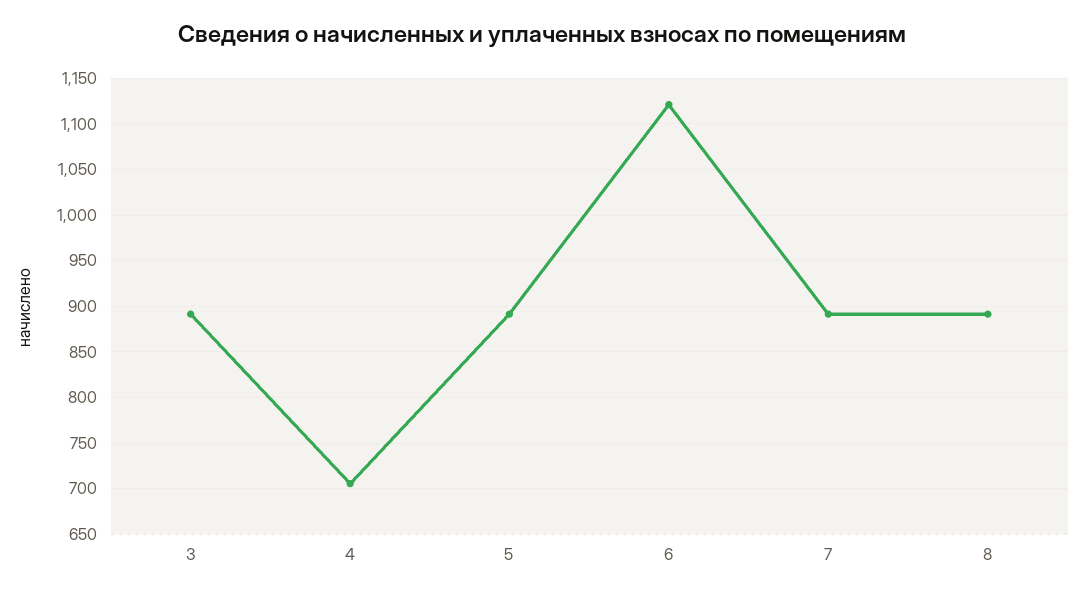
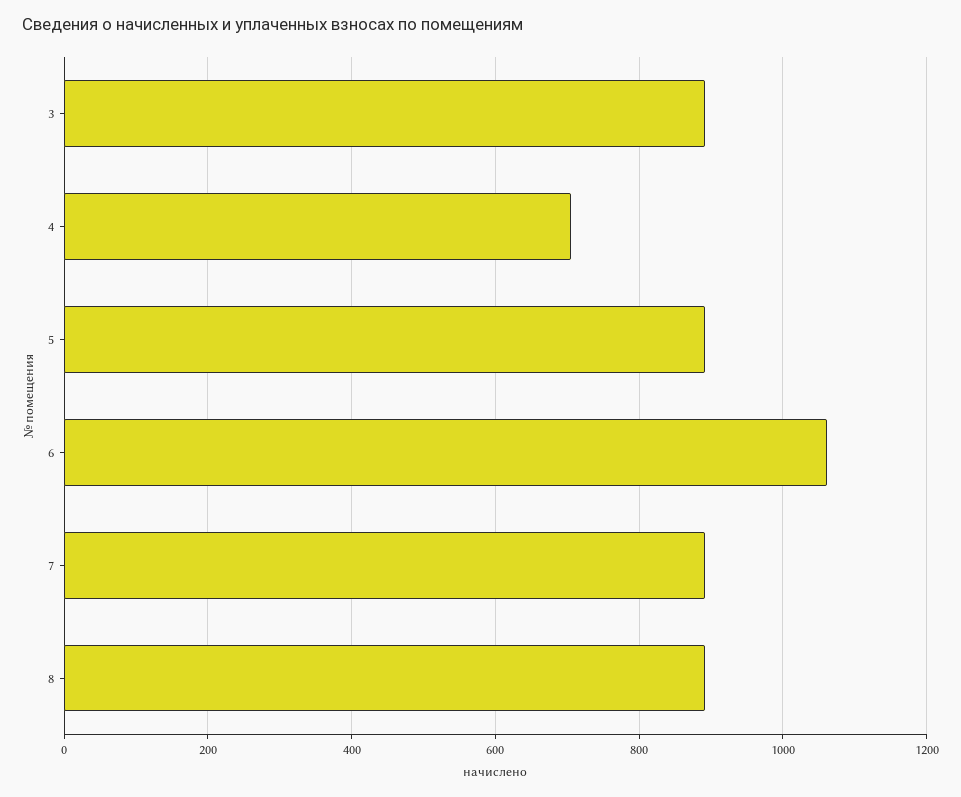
6: 1120 -> 1060

